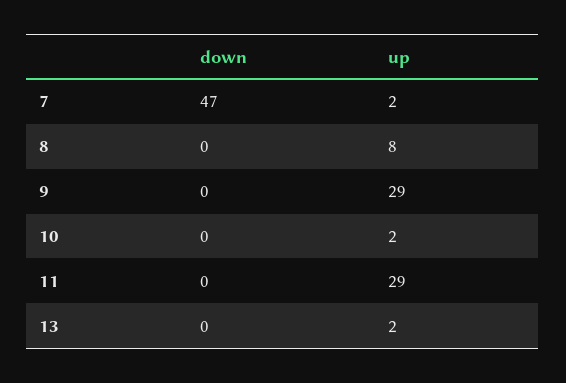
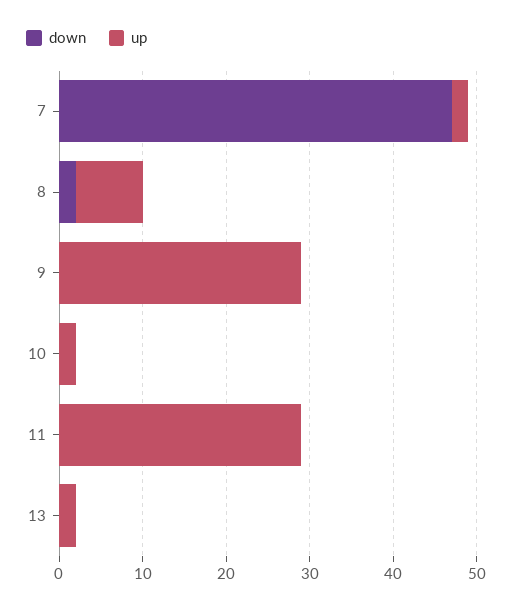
down, 8: 0 -> 2

